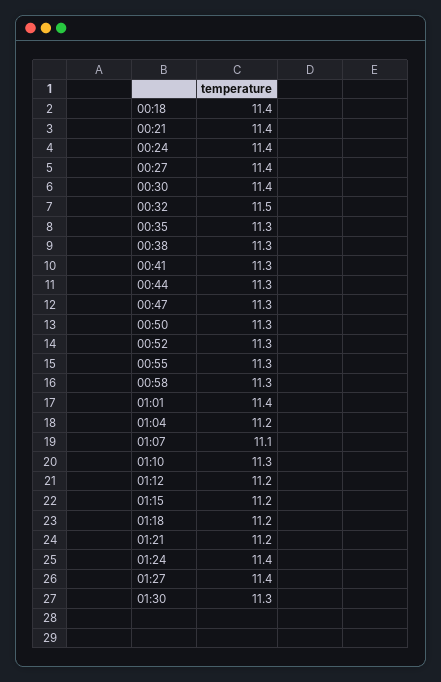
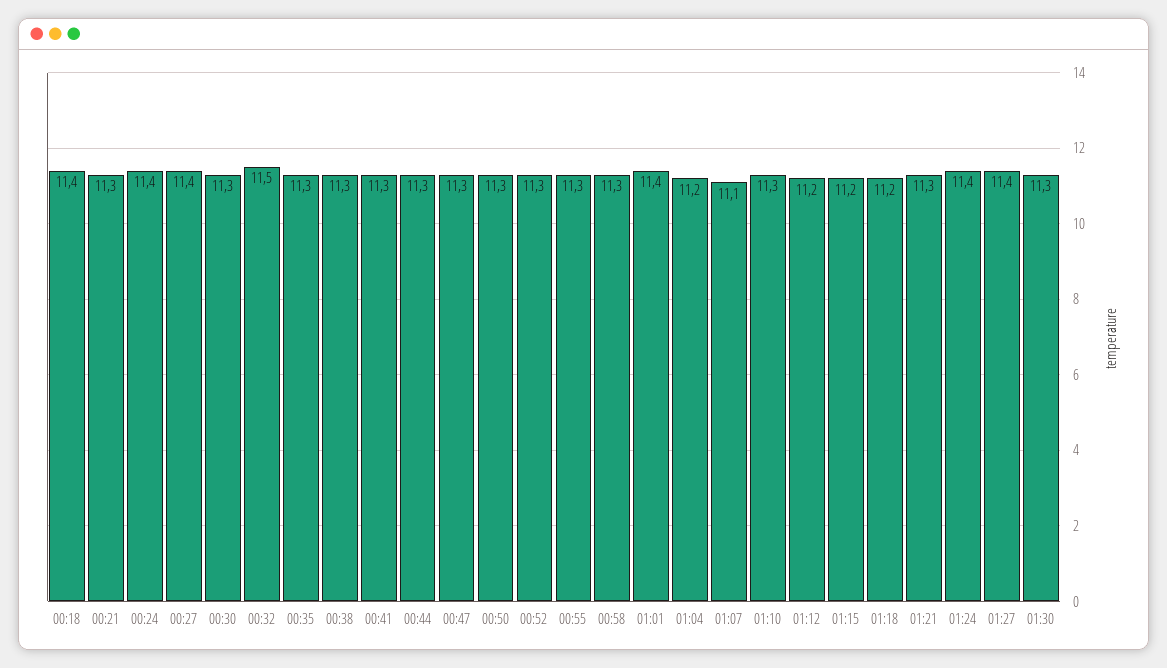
00:21: 11.4 -> 11.3
00:30: 11.4 -> 11.3
01:21: 11.2 -> 11.3

